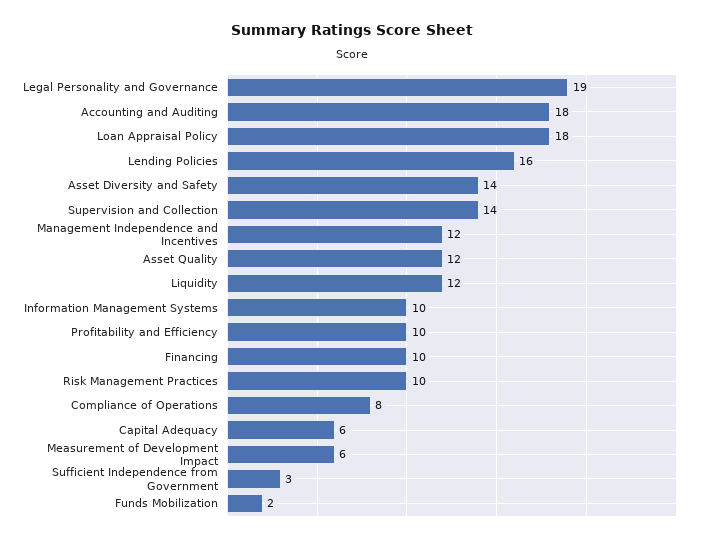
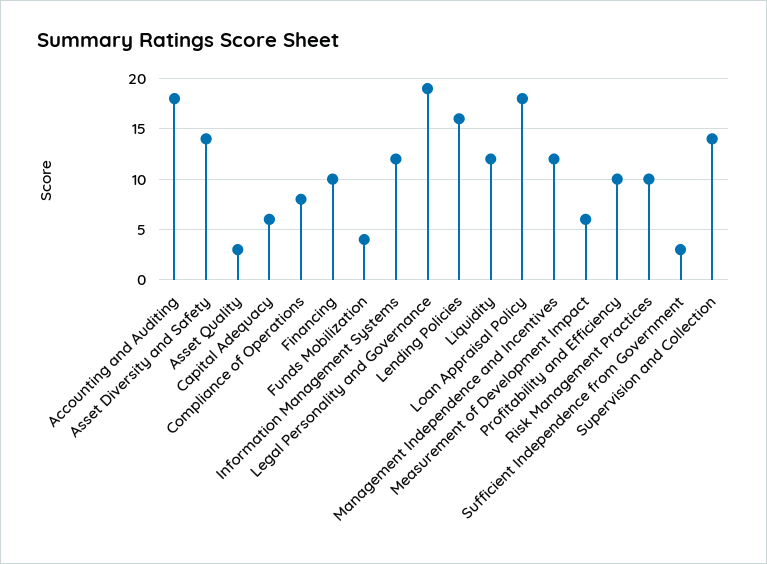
Asset Quality: 12 -> 3
Information Management Systems: 10 -> 12
Funds Mobilization: 2 -> 4

